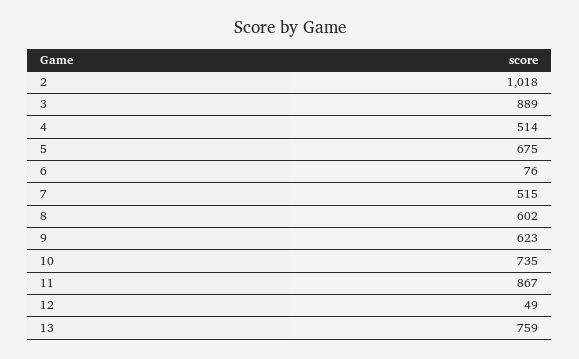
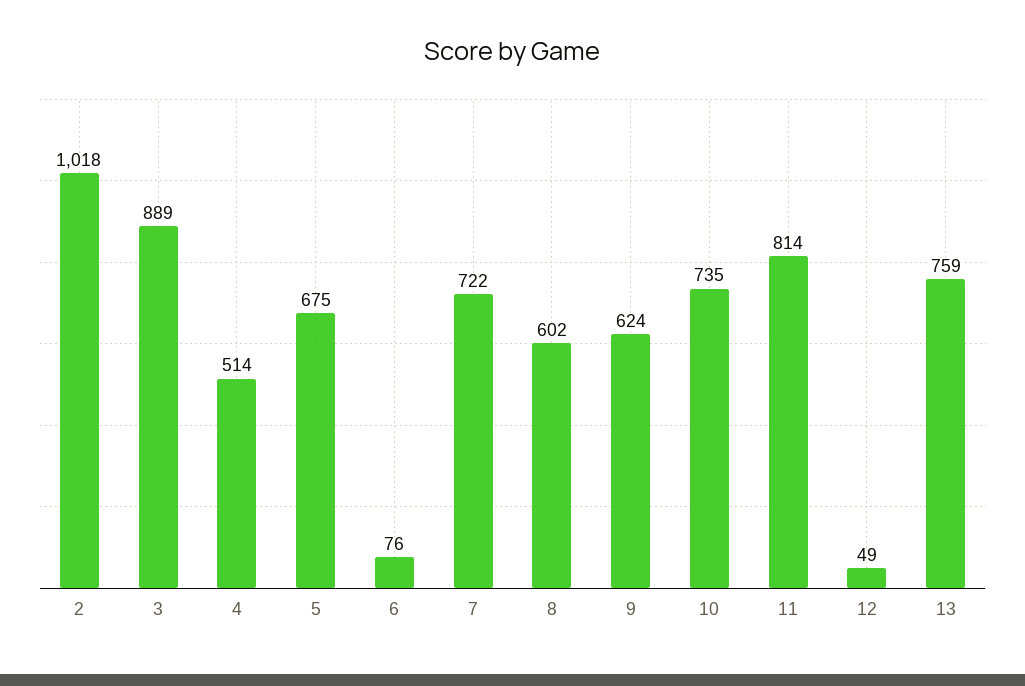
7: 515 -> 722
9: 623 -> 624
11: 867 -> 814

